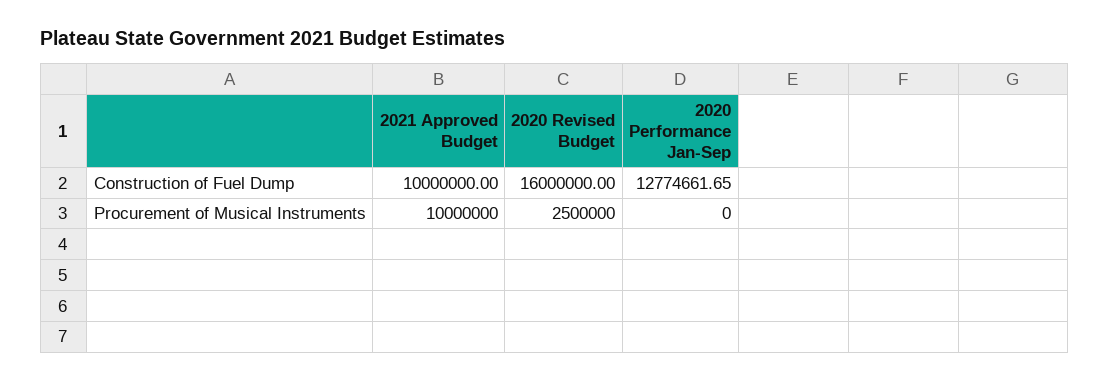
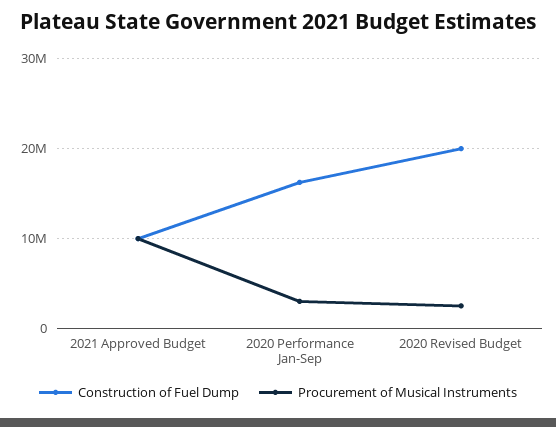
Construction of Fuel Dump, 2020 Revised Budget: 16000000 -> 20000000
Construction of Fuel Dump, 2020 Performance Jan-Sep: 12774661.65 -> 16000000
Procurement of Musical Instruments, 2020 Performance Jan-Sep: 0 -> 3000000

